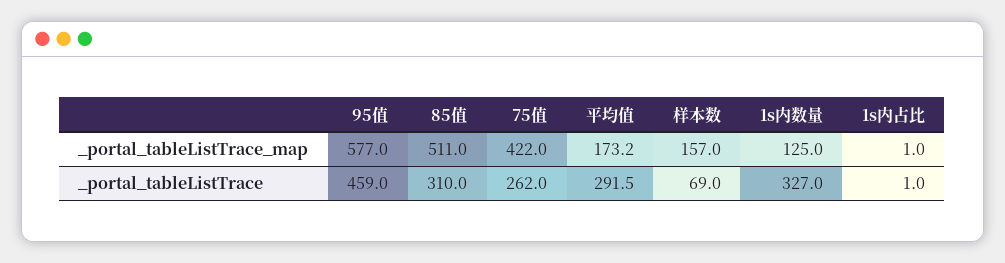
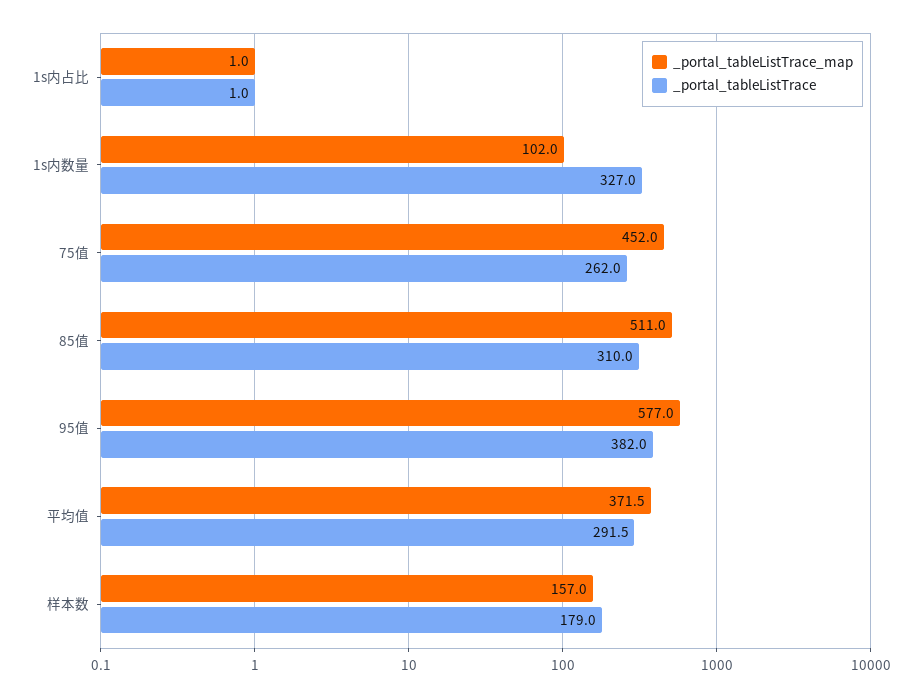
_portal_tableListTrace_map, 75值: 422 -> 452
_portal_tableListTrace_map, 平均值: 173.2 -> 371.5
_portal_tableListTrace_map, 1s内数量: 125 -> 102
_portal_tableListTrace, 95值: 459 -> 382
_portal_tableListTrace, 样本数: 69 -> 179

